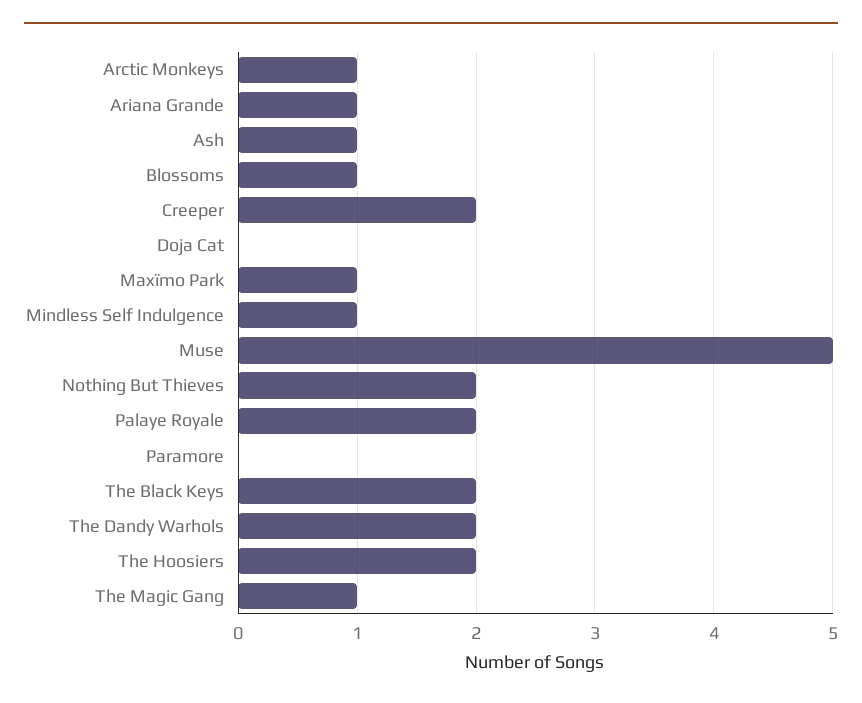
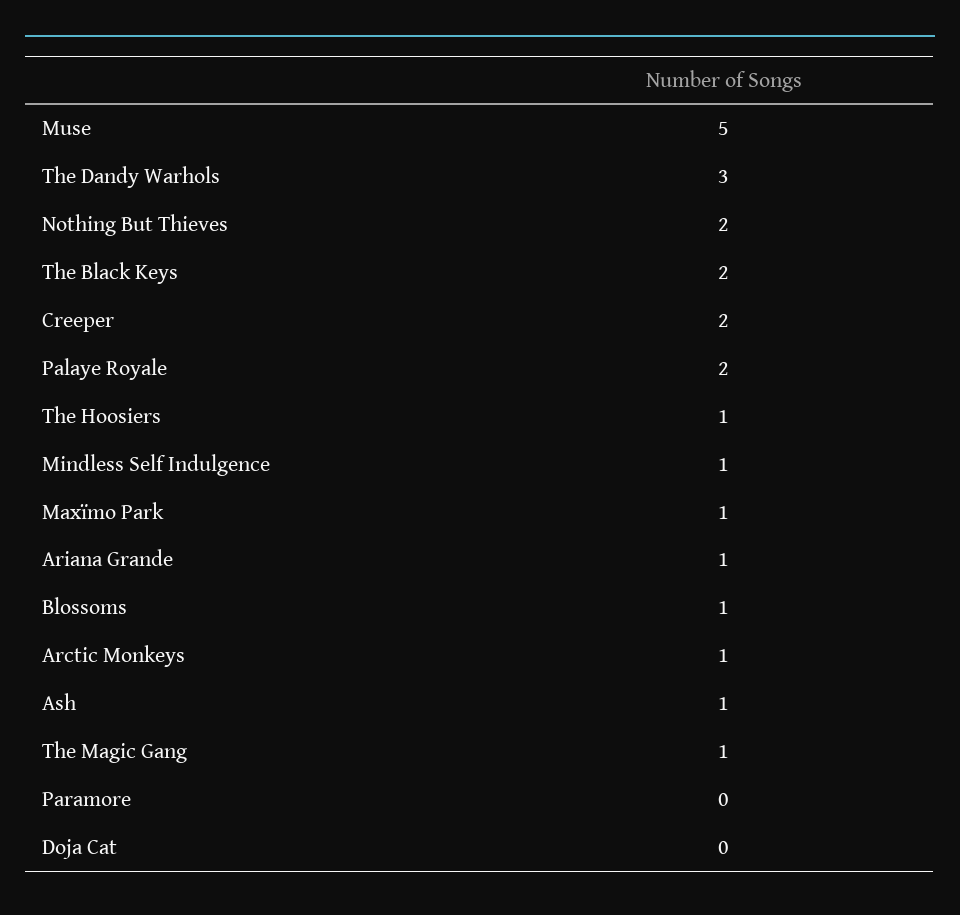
The Dandy Warhols: 2 -> 3
The Hoosiers: 2 -> 1

